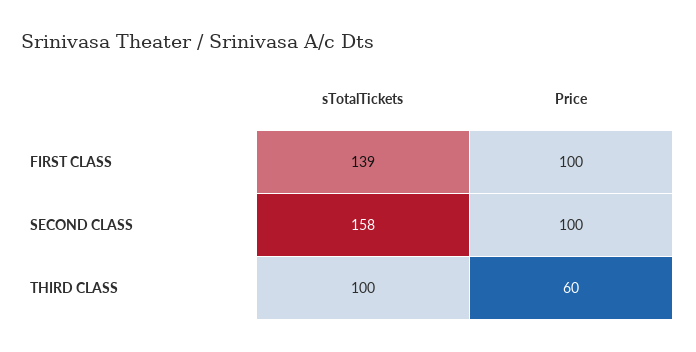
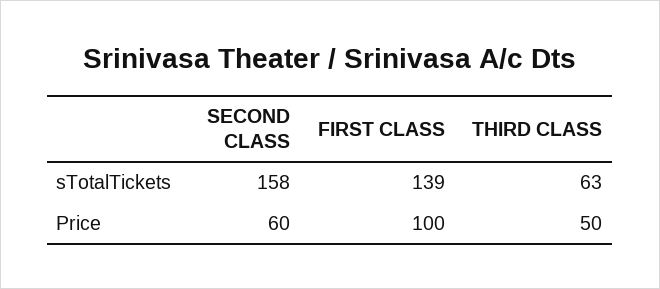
Price, SECOND CLASS: 100 -> 60
sTotalTickets, THIRD CLASS: 100 -> 63
Price, THIRD CLASS: 60 -> 50

